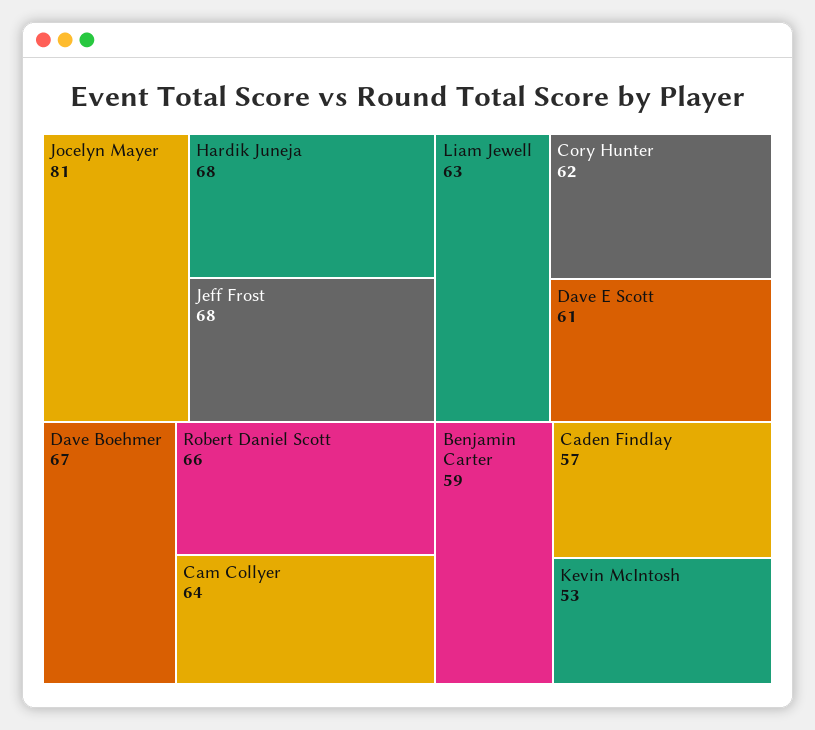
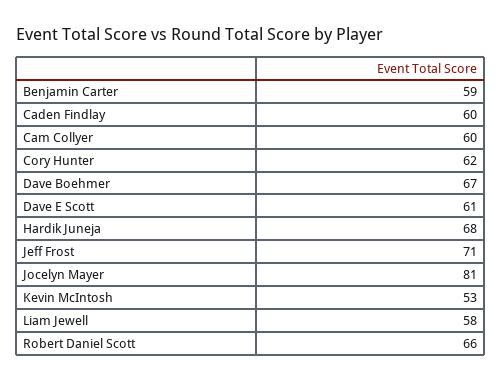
Jeff Frost: 68 -> 71
Cam Collyer: 64 -> 60
Liam Jewell: 63 -> 58
Caden Findlay: 57 -> 60

